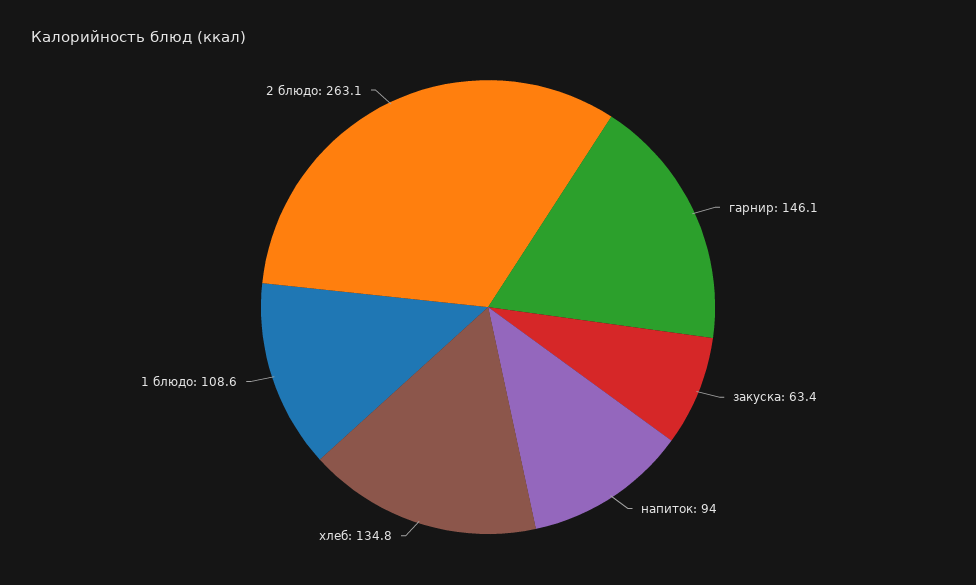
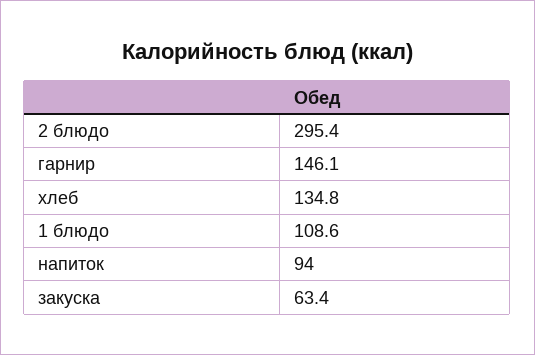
2 блюдо: 263.1 -> 295.4

